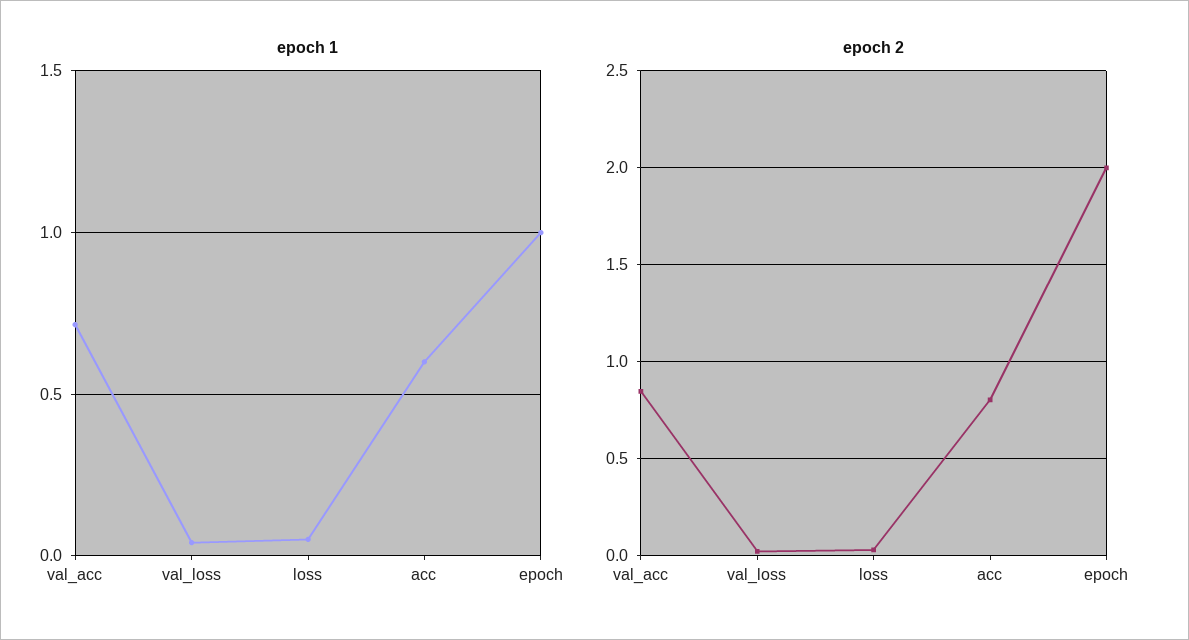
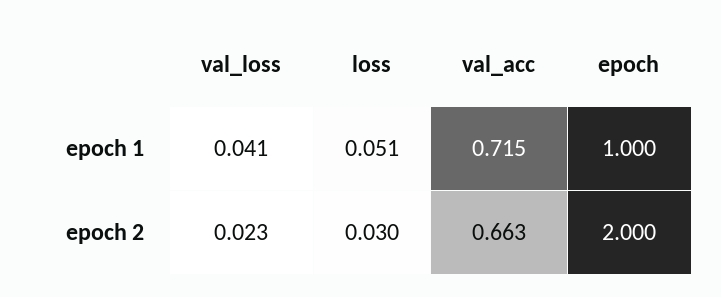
epoch 1, acc: 0.6 -> none
epoch 2, val_acc: 0.85 -> 0.663
epoch 2, acc: 0.8 -> none

